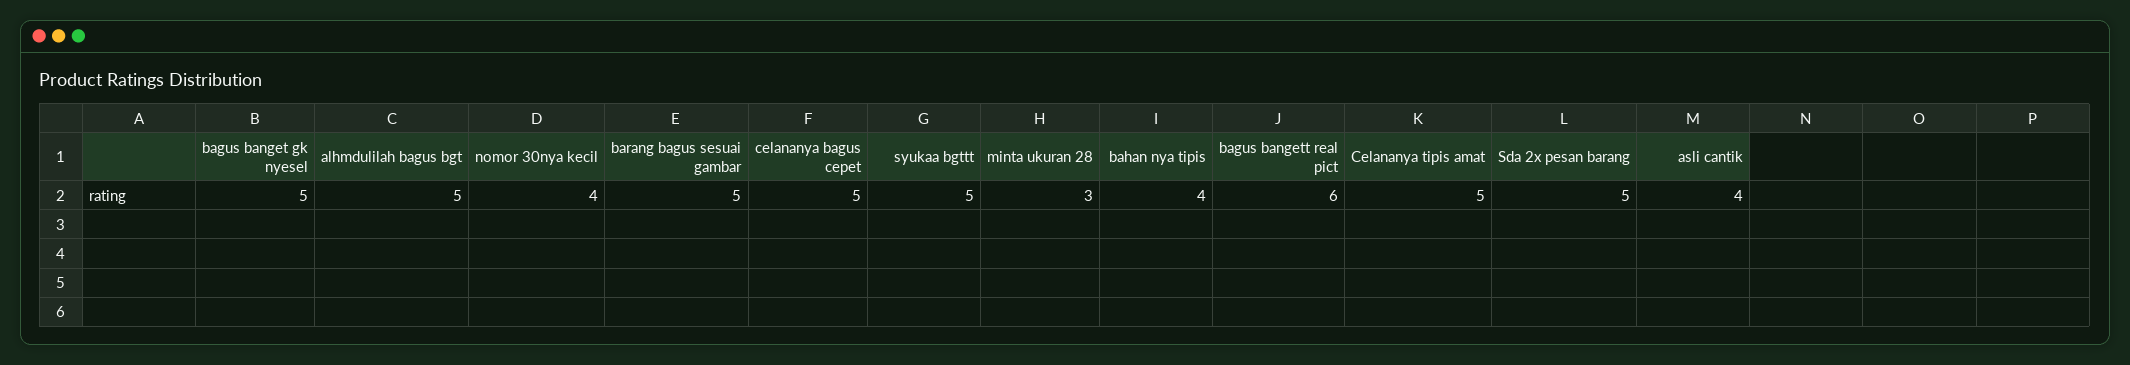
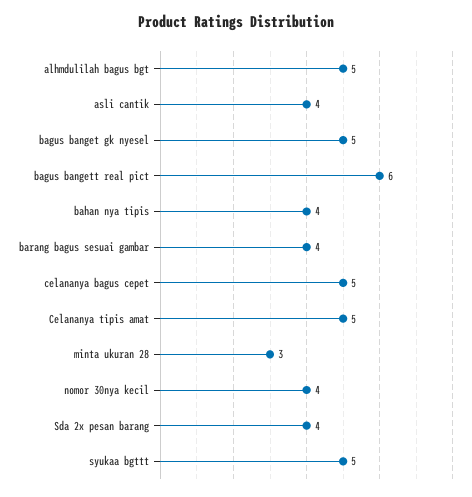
barang bagus sesuai gambar: 5 -> 4
Sda 2x pesan barang: 5 -> 4

